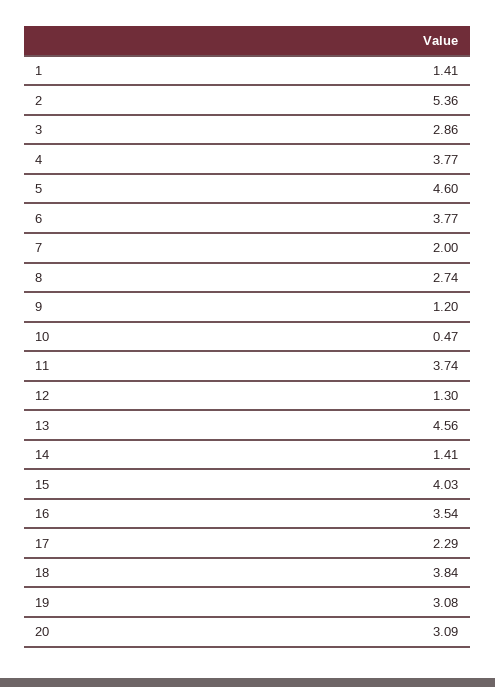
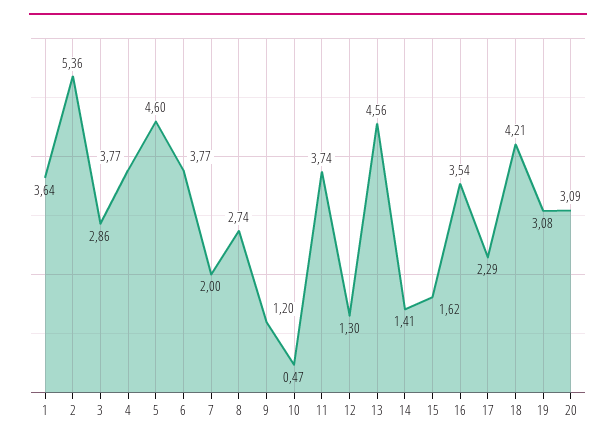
1: 1.41 -> 3.64
15: 4.03 -> 1.62
18: 3.84 -> 4.21

